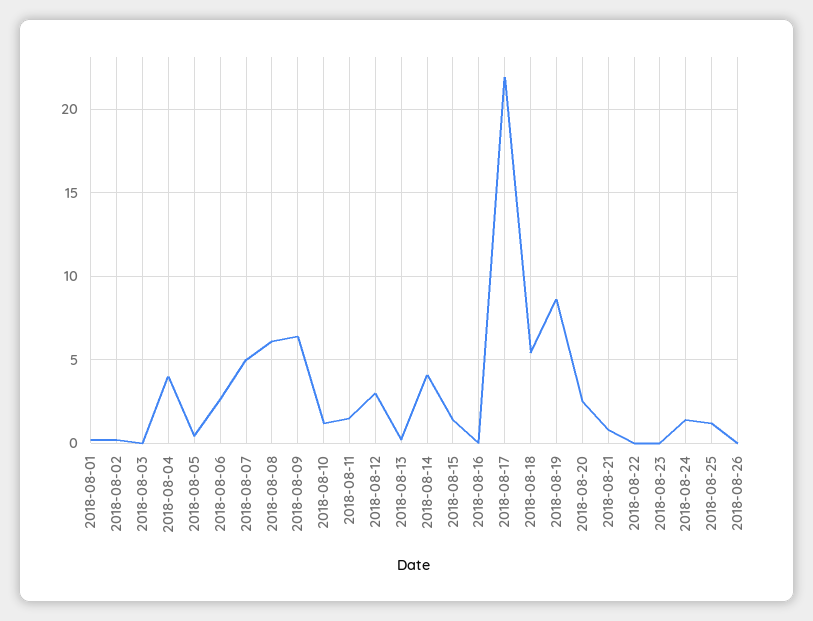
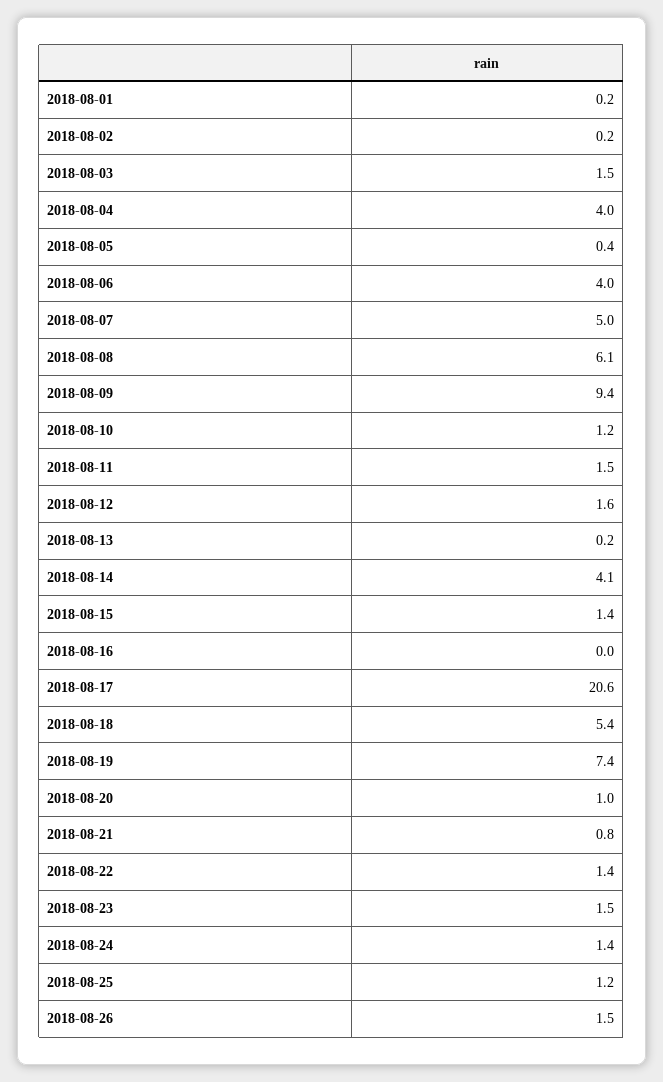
2018-08-03: 0 -> 1.5
2018-08-06: 2.5 -> 4
2018-08-09: 6.5 -> 9.4
2018-08-12: 3 -> 1.6
2018-08-17: 22 -> 20.6
2018-08-19: 8.5 -> 7.4
2018-08-20: 2.5 -> 1
2018-08-22: 0 -> 1.4
2018-08-23: 0 -> 1.5
2018-08-26: 0 -> 1.5

